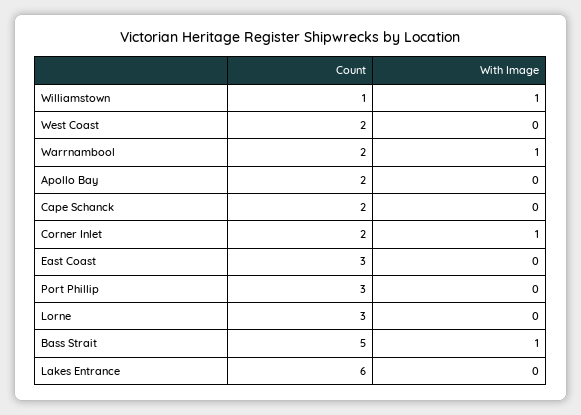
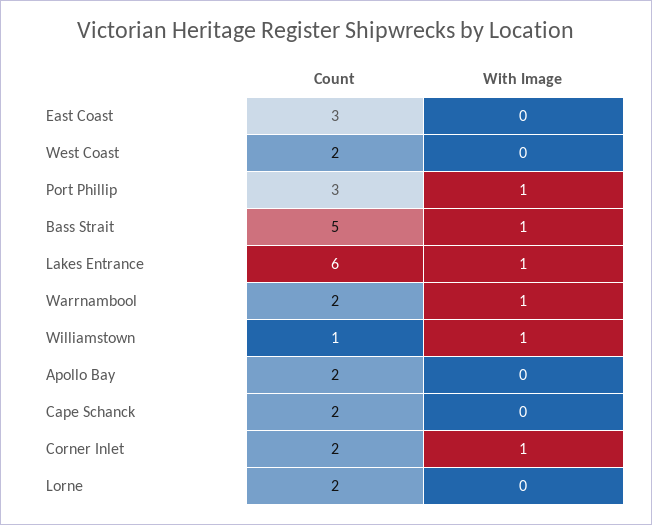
With Image, Port Phillip: 0 -> 1
Count, Lorne: 3 -> 2
With Image, Lakes Entrance: 0 -> 1

